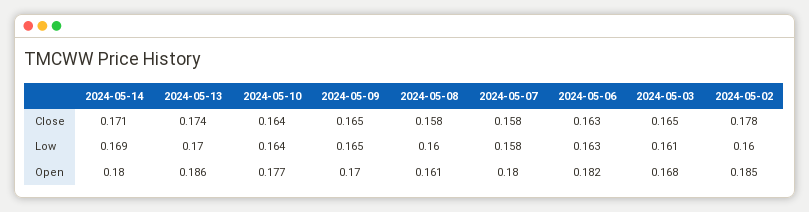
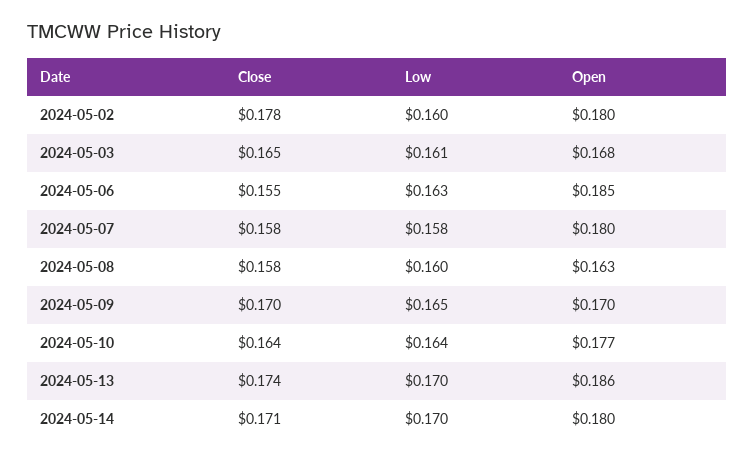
2024-05-09, Close: 0.165 -> 0.17
2024-05-06, Close: 0.163 -> 0.155
2024-05-14, Low: 0.169 -> 0.17
2024-05-08, Open: 0.161 -> 0.163
2024-05-06, Open: 0.182 -> 0.185
2024-05-02, Open: 0.185 -> 0.18

